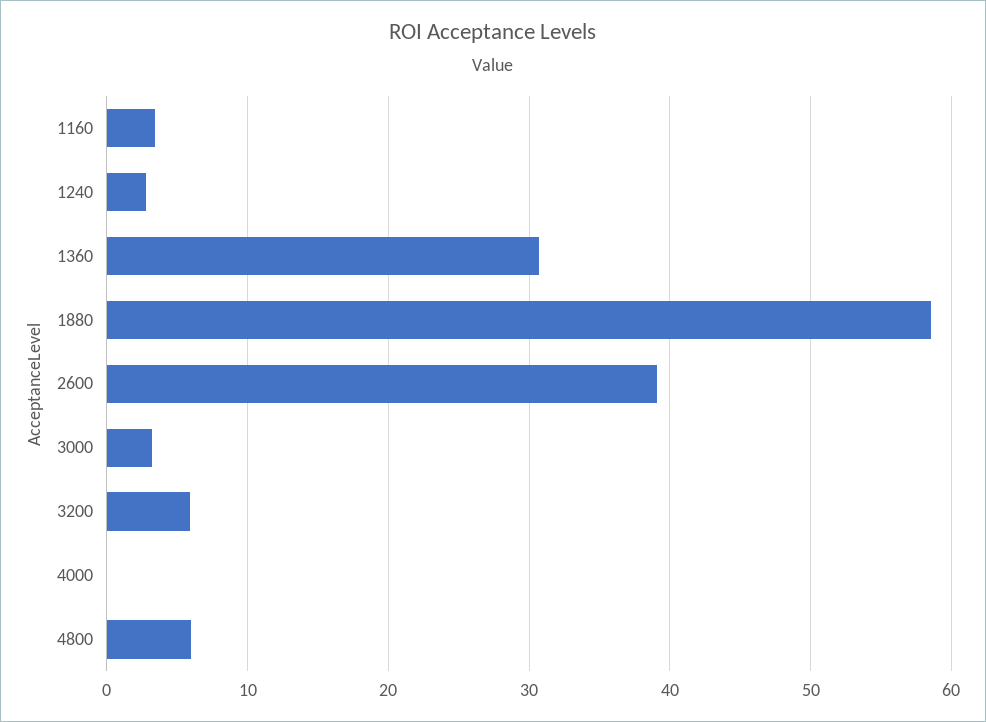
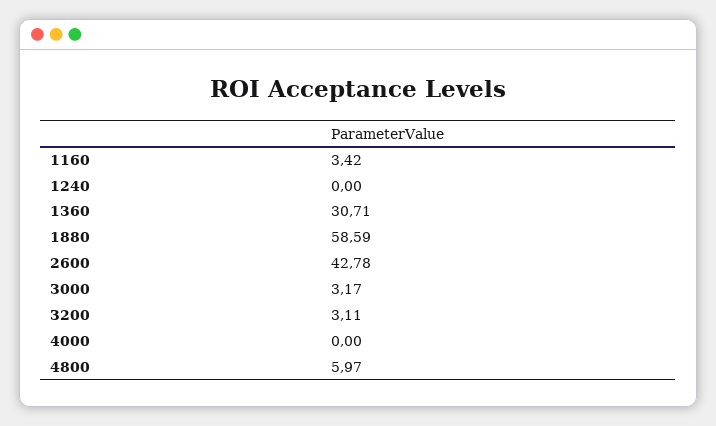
1240: 3 -> 0
2600: 39 -> 42.78
3200: 6 -> 3.11

